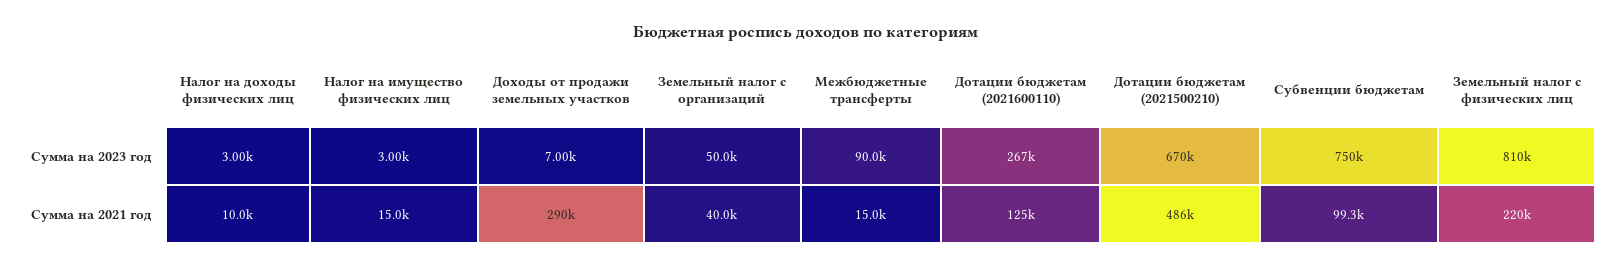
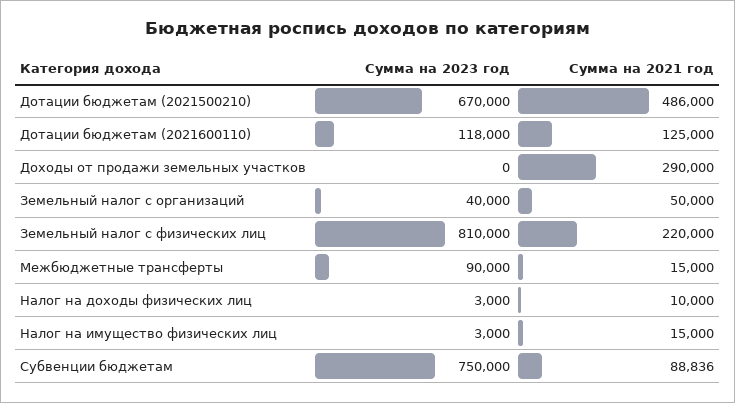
Доходы от продажи земельных участков, Сумма на 2023 год: 7000 -> 0
Земельный налог с организаций, Сумма на 2023 год: 50000 -> 40000
Дотации бюджетам (2021600110), Сумма на 2023 год: 267000 -> 118000
Земельный налог с организаций, Сумма на 2021 год: 40000 -> 50000
Субвенции бюджетам, Сумма на 2021 год: 99300 -> 88836

